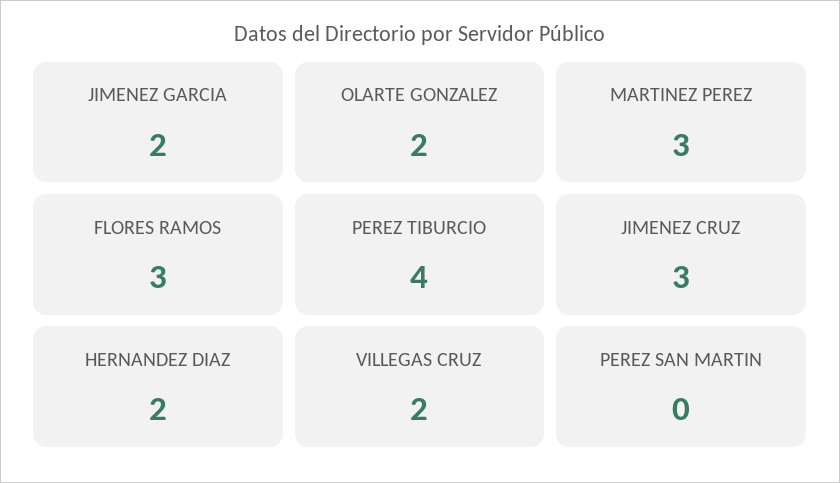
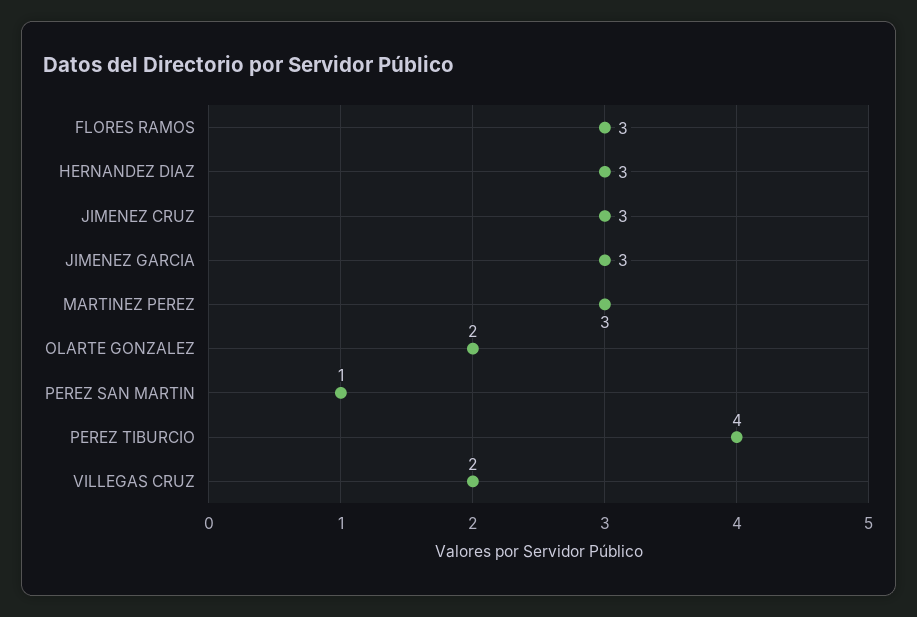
JIMENEZ GARCIA: 2 -> 3
HERNANDEZ DIAZ: 2 -> 3
PEREZ SAN MARTIN: 0 -> 1

